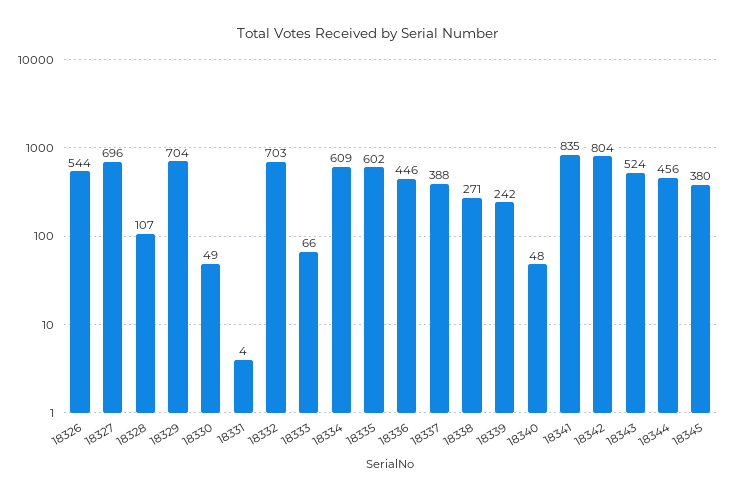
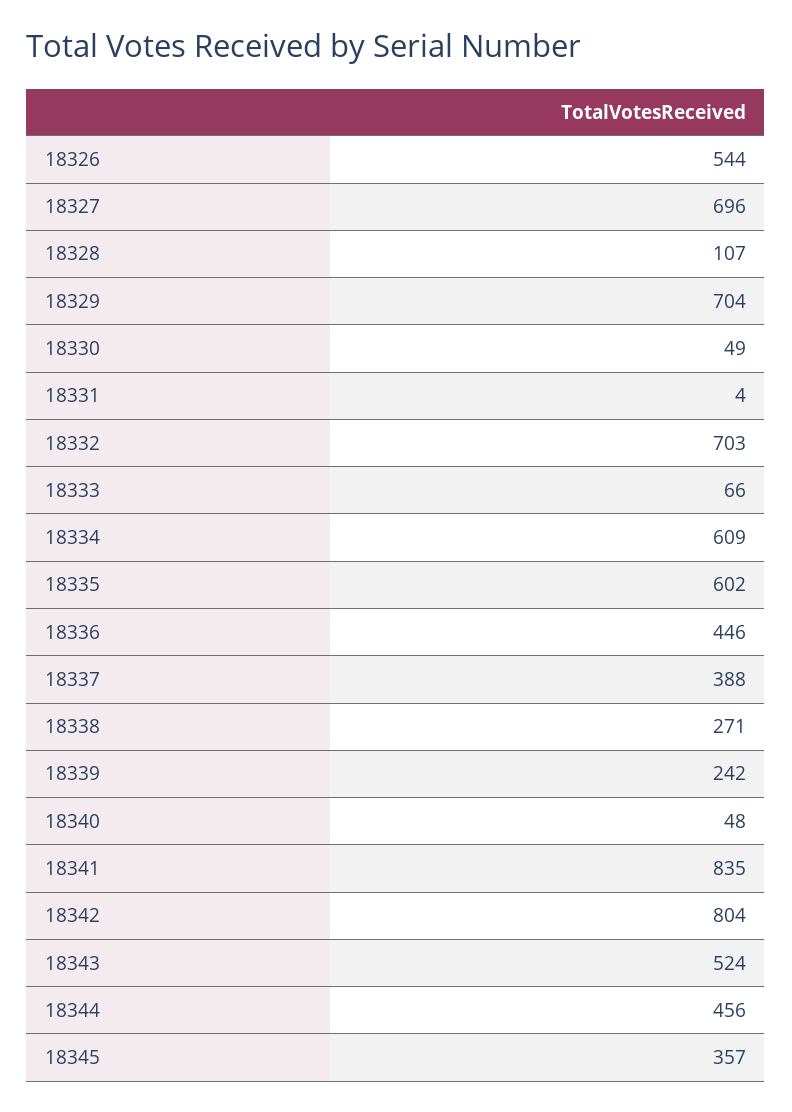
18345: 380 -> 357

